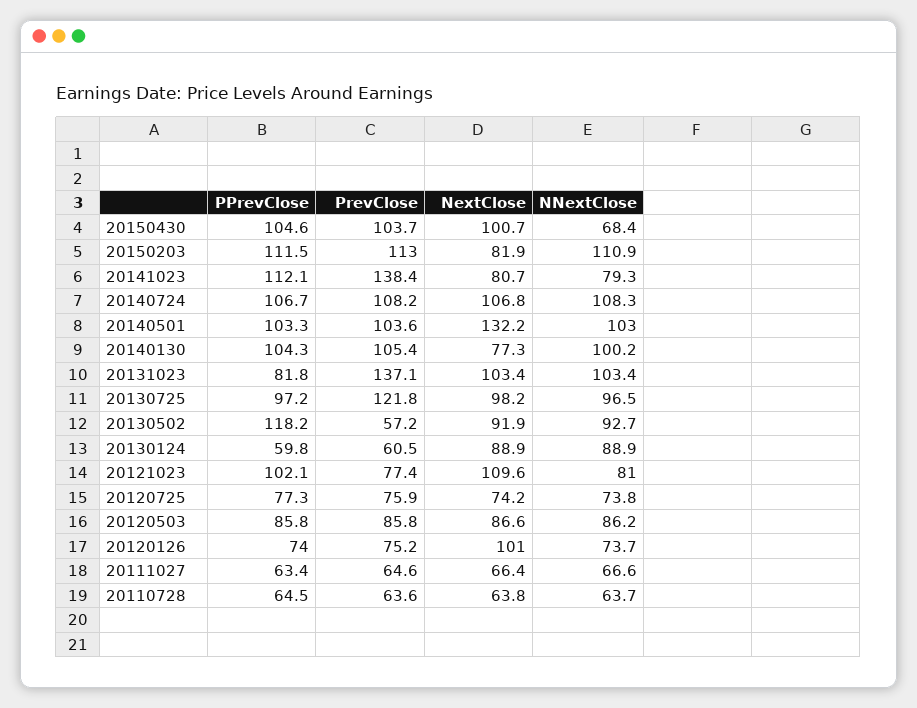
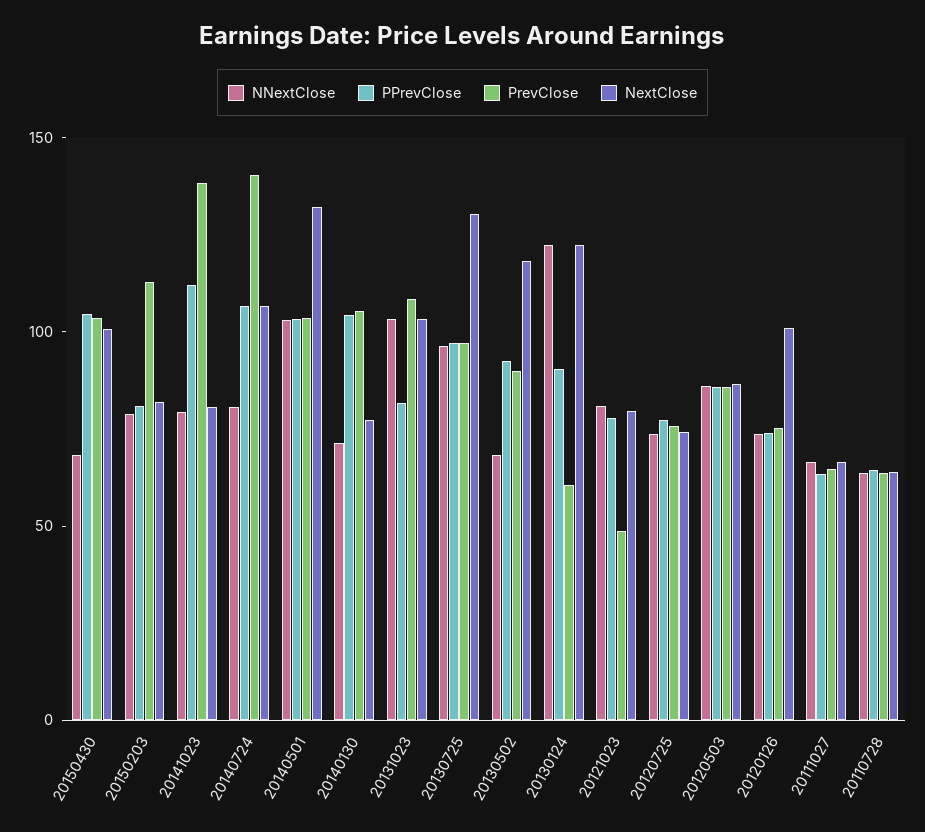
PPrevClose, 20150203: 111.5 -> 80
NNextClose, 20150203: 110.9 -> 80
PrevClose, 20140724: 108.2 -> 140
NNextClose, 20140724: 108.3 -> 80
NNextClose, 20140130: 100.2 -> 70
PrevClose, 20131023: 137.1 -> 110
PrevClose, 20130725: 121.8 -> 100
NextClose, 20130725: 98.2 -> 130
PPrevClose, 20130502: 118.2 -> 90
PrevClose, 20130502: 57.2 -> 90
NextClose, 20130502: 91.9 -> 120
NNextClose, 20130502: 92.7 -> 70
PPrevClose, 20130124: 59.8 -> 90
NextClose, 20130124: 88.9 -> 120
NNextClose, 20130124: 88.9 -> 120
PPrevClose, 20121023: 102.1 -> 80
PrevClose, 20121023: 77.4 -> 50
NextClose, 20121023: 109.6 -> 80

